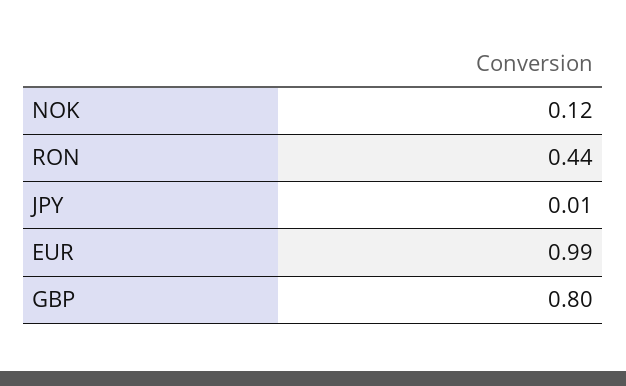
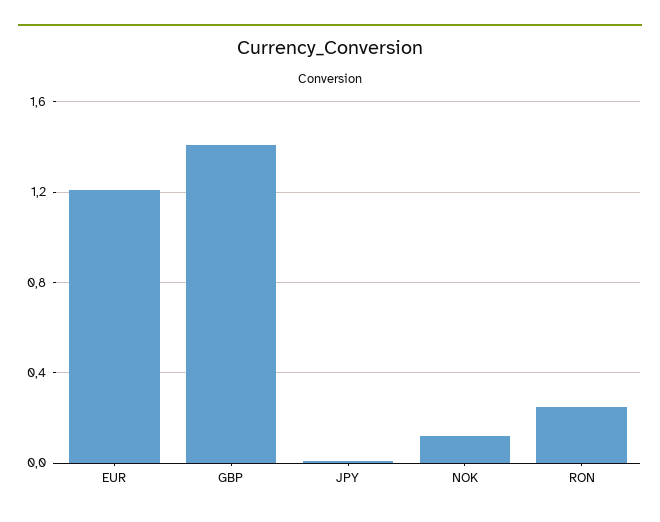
RON: 0.44 -> 0.25
EUR: 0.99 -> 1.2
GBP: 0.8 -> 1.4

